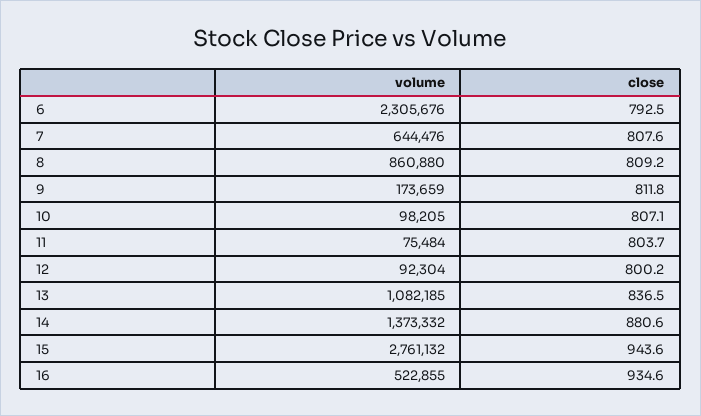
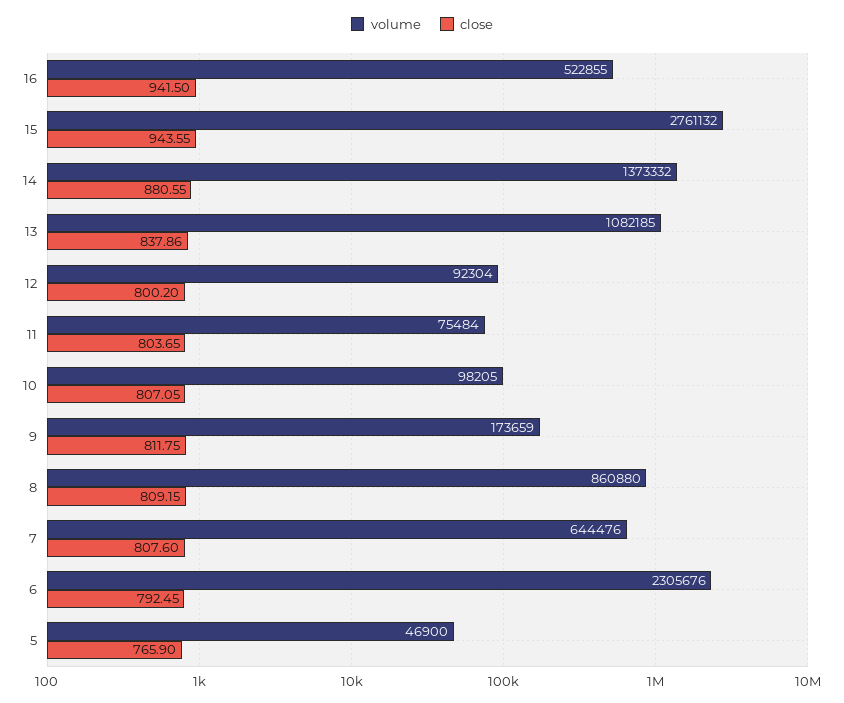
close, 13: 836.5 -> 837.86
close, 16: 934.6 -> 941.5
volume, 5: none -> 46900
close, 5: none -> 765.9

